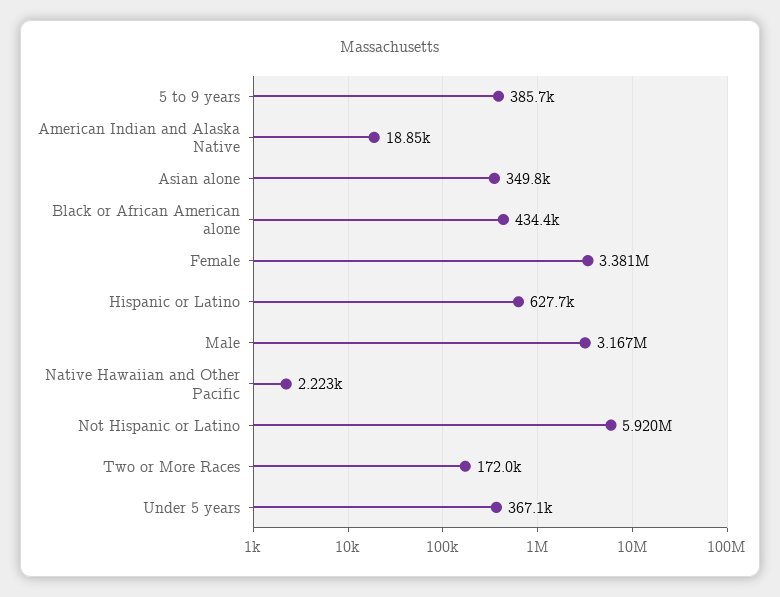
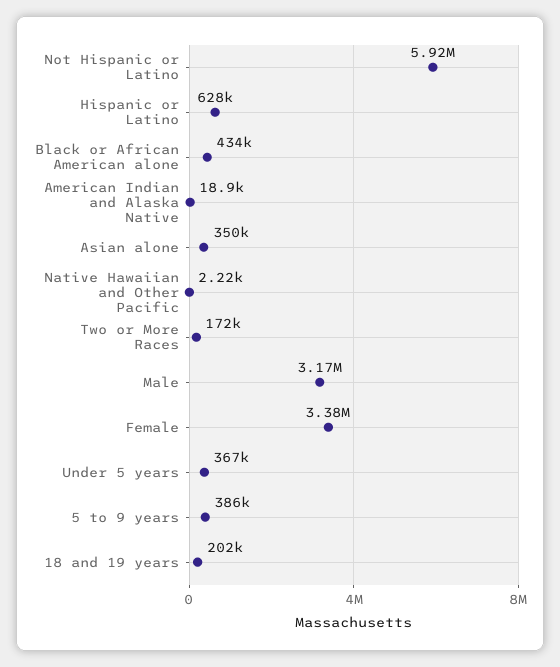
18 and 19 years: none -> 202000

